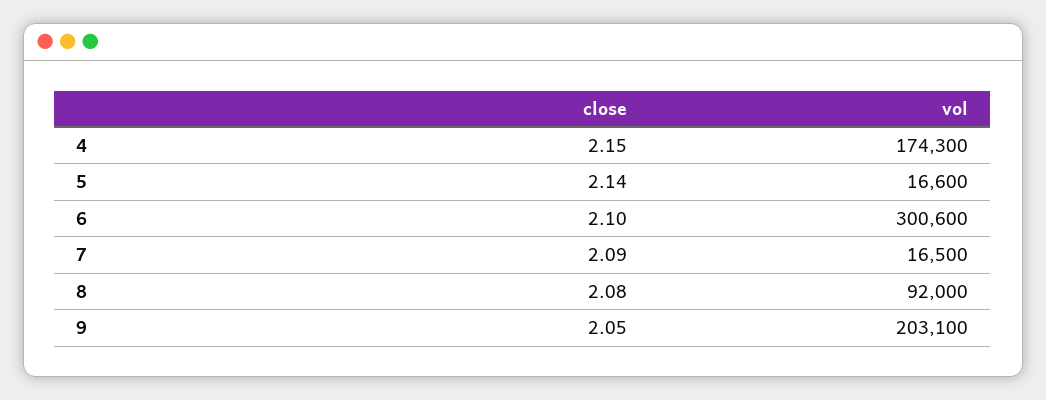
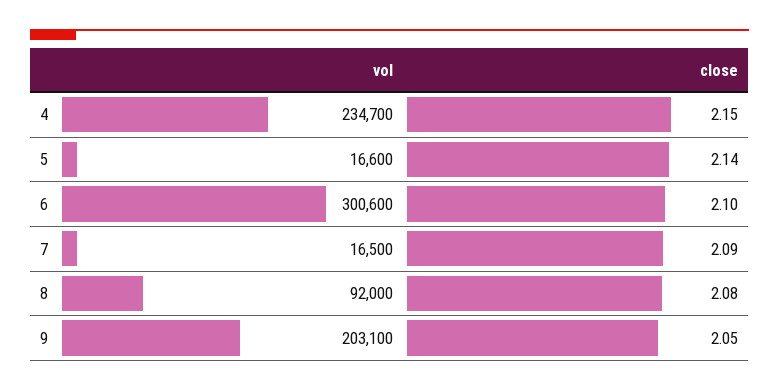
vol, 4: 174300 -> 234700

